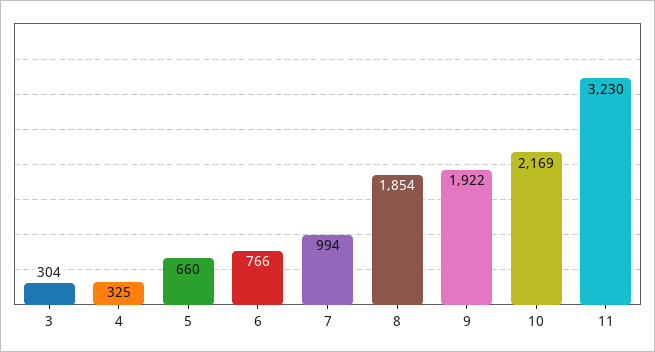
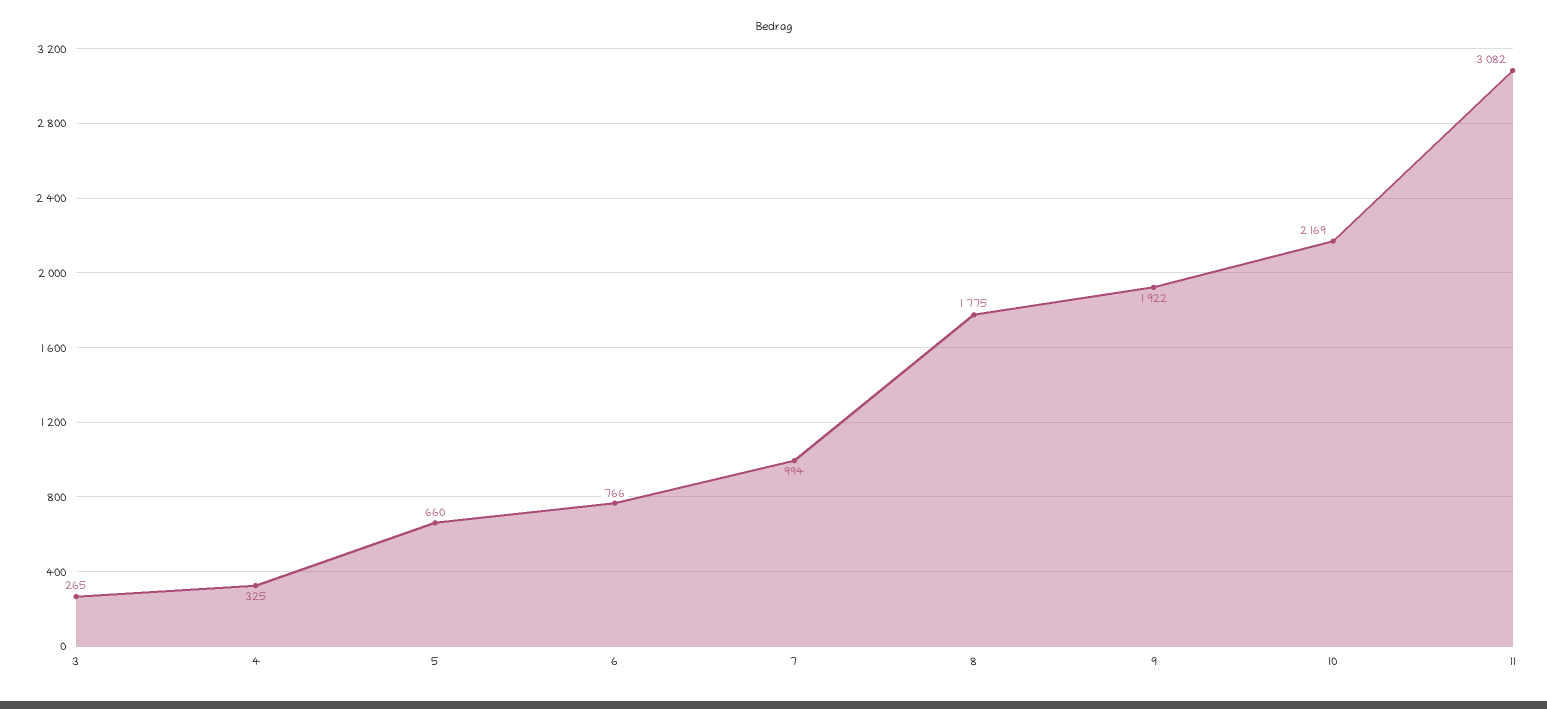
3: 304 -> 265
8: 1854 -> 1775
11: 3230 -> 3082

